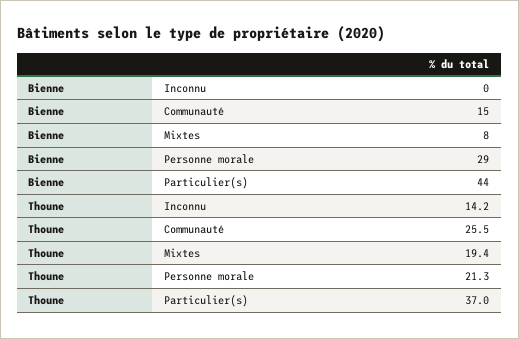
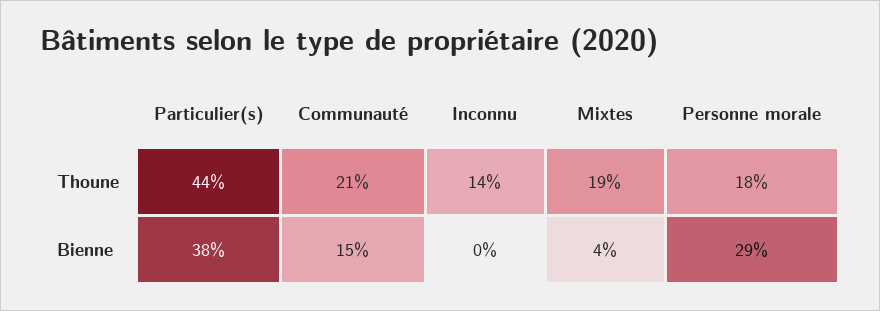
Bienne, Mixtes: 8 -> 4
Bienne, Particulier(s): 44 -> 38
Thoune, Communauté: 25.5 -> 21
Thoune, Personne morale: 21.3 -> 18
Thoune, Particulier(s): 37 -> 44

